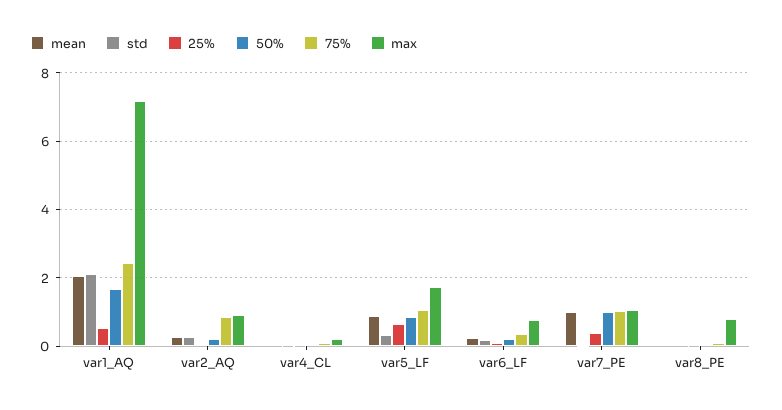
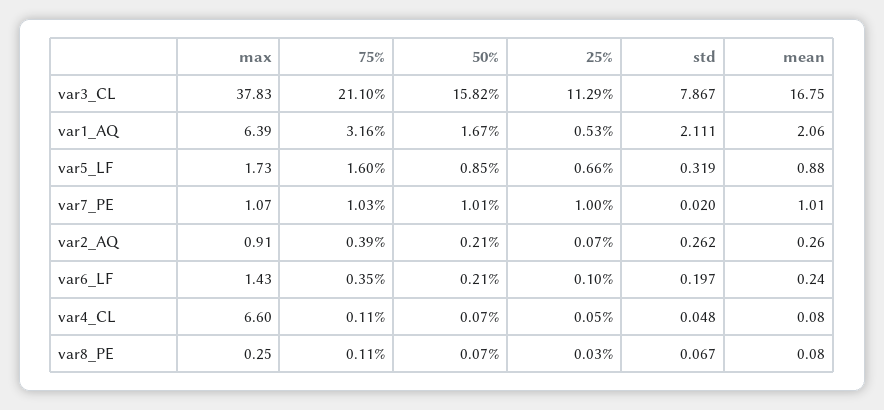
75%, var1_AQ: 2.4 -> 3.16
max, var1_AQ: 7.2 -> 6.39
75%, var2_AQ: 0.8 -> 0.39
max, var4_CL: 0.2 -> 6.6
75%, var5_LF: 1 -> 1.6
max, var6_LF: 0.8 -> 1.43
25%, var7_PE: 0.4 -> 1
max, var8_PE: 0.8 -> 0.25
max, var3_CL: none -> 37.83
75%, var3_CL: none -> 21.1
50%, var3_CL: none -> 15.82
25%, var3_CL: none -> 11.29
std, var3_CL: none -> 7.867
mean, var3_CL: none -> 16.75

